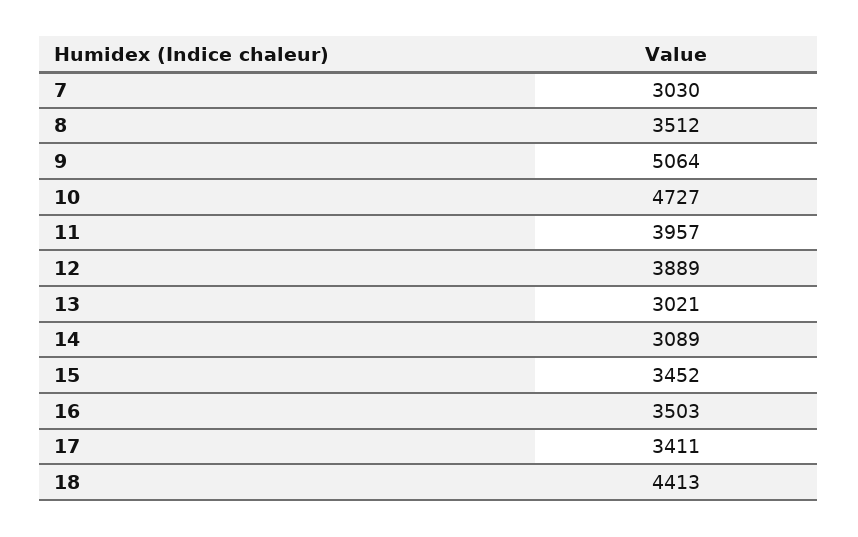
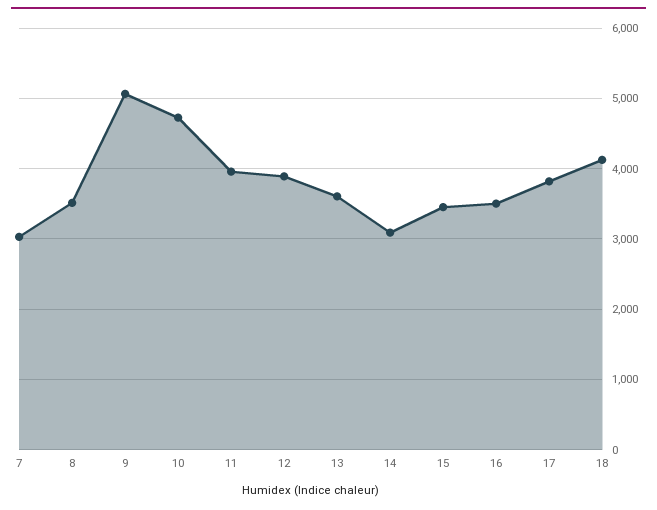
13: 3021 -> 3600
17: 3411 -> 3800
18: 4413 -> 4100

